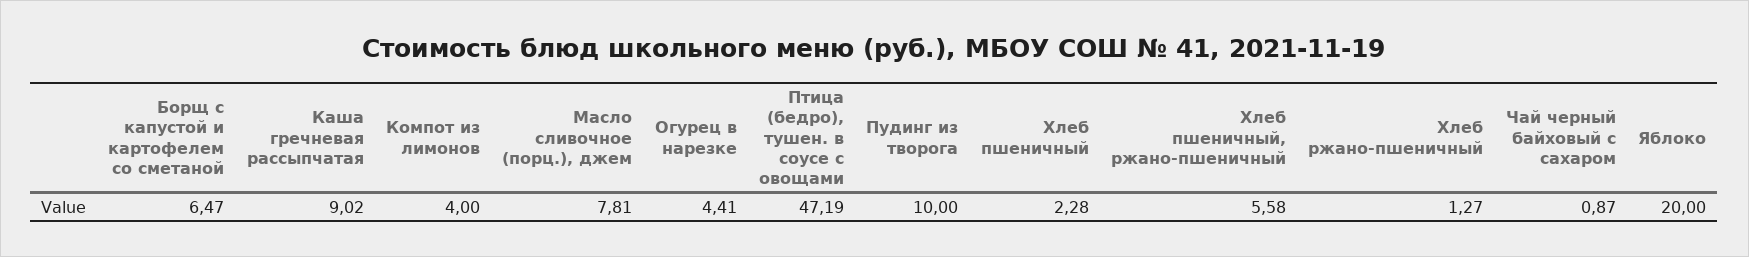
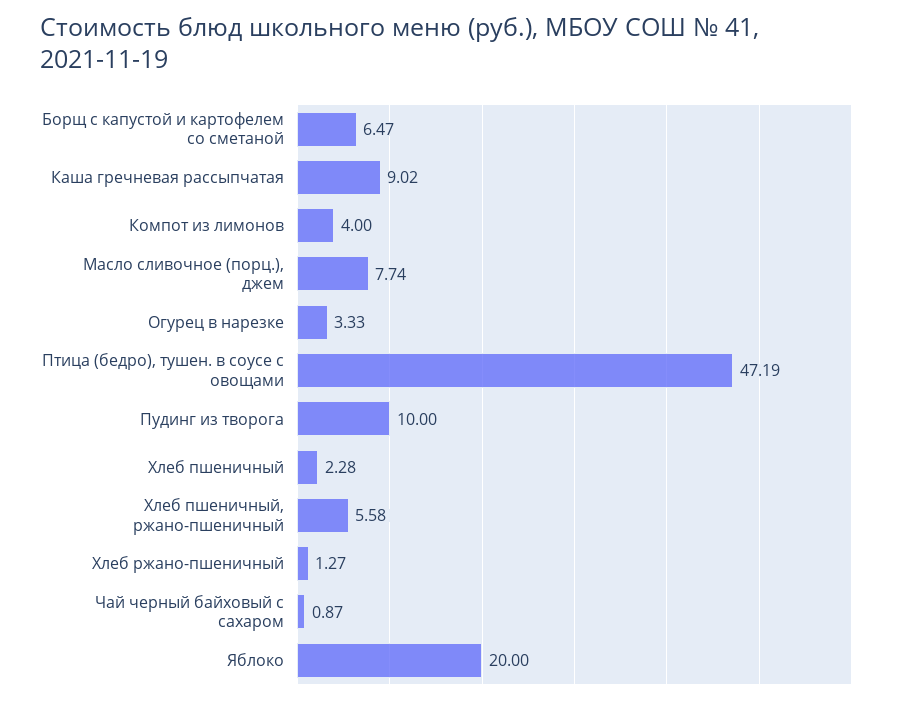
Масло сливочное (порц.), джем: 7.81 -> 7.74
Огурец в нарезке: 4.41 -> 3.33

